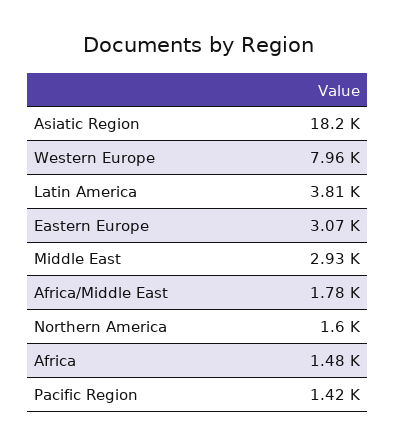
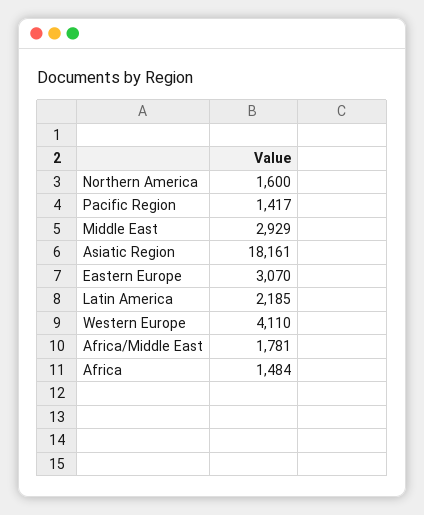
Western Europe: 7960 -> 4110
Latin America: 3810 -> 2185

